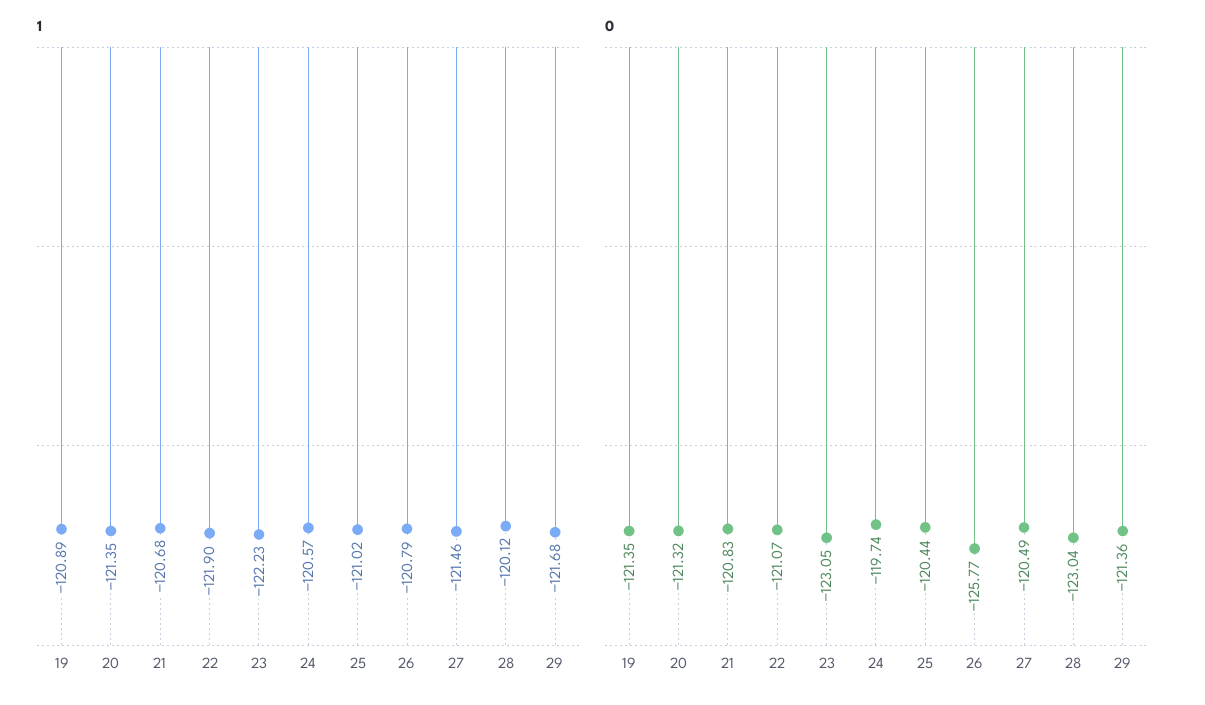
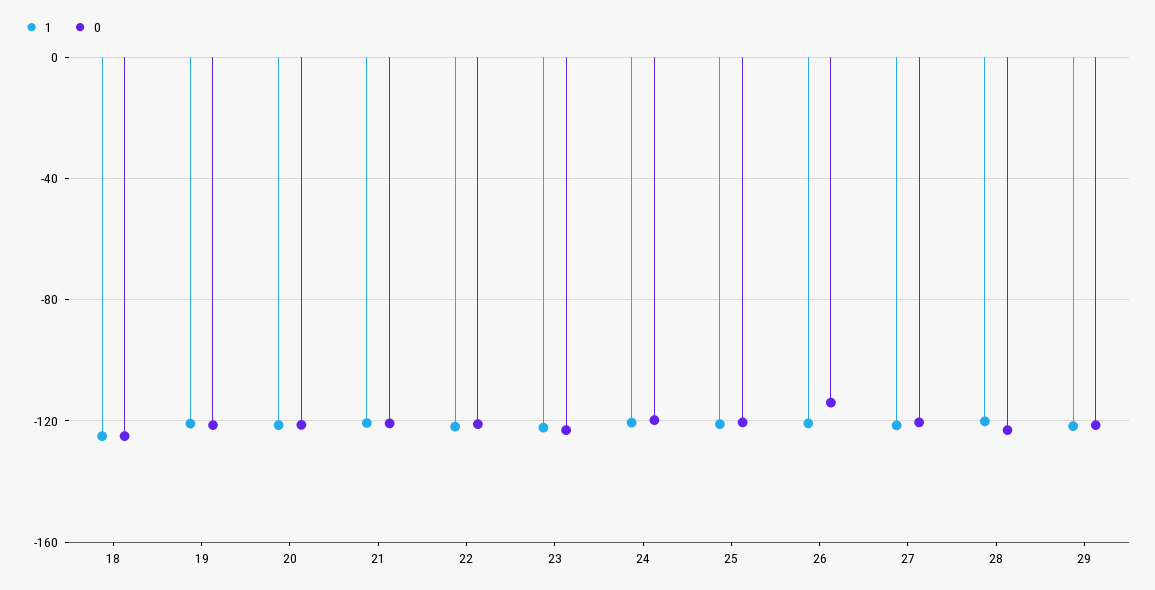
0, 26: -125.77 -> -115
1, 18: none -> -125
0, 18: none -> -125

